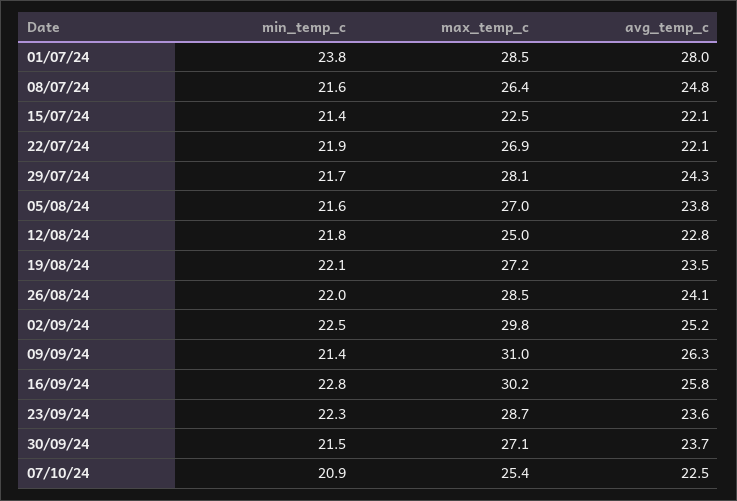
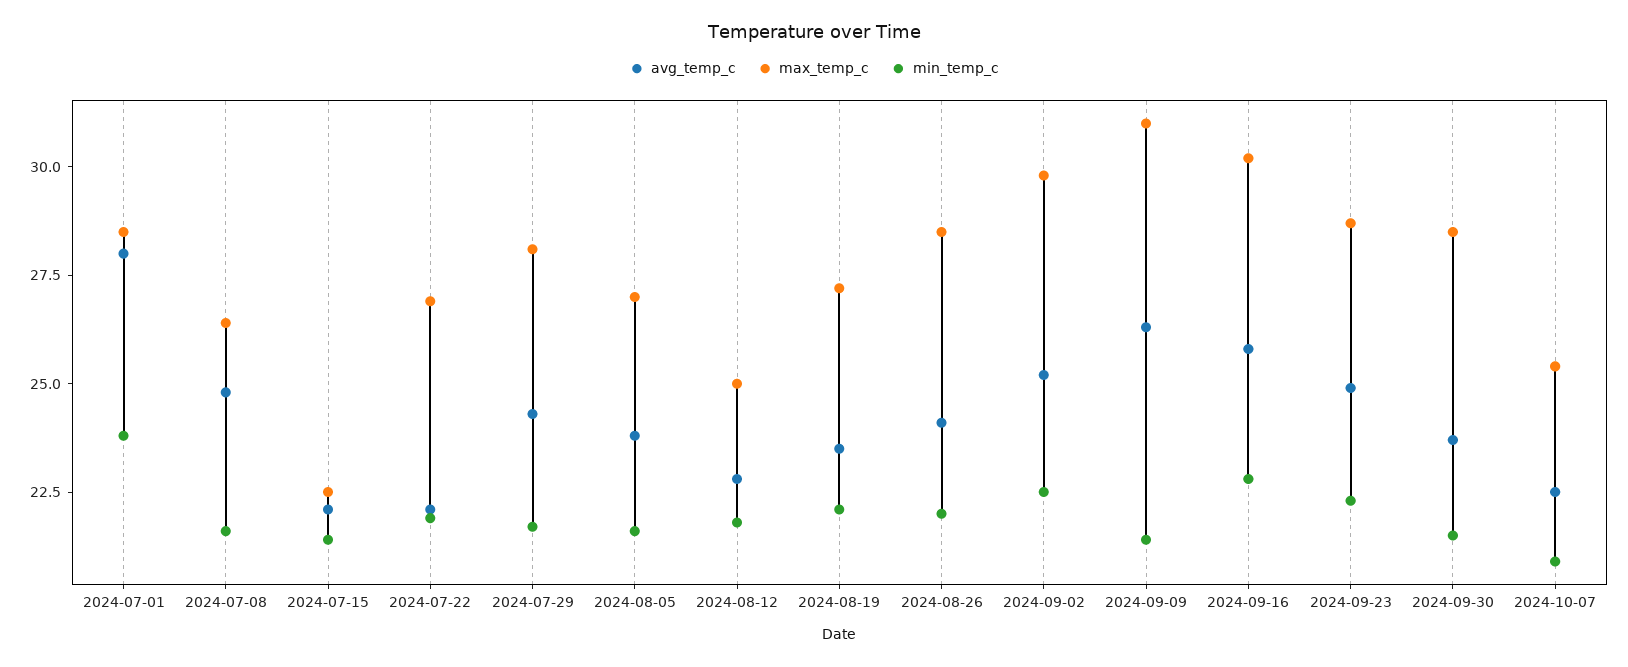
avg_temp_c, 23/09/24: 23.6 -> 25
max_temp_c, 30/09/24: 27.1 -> 28.5

